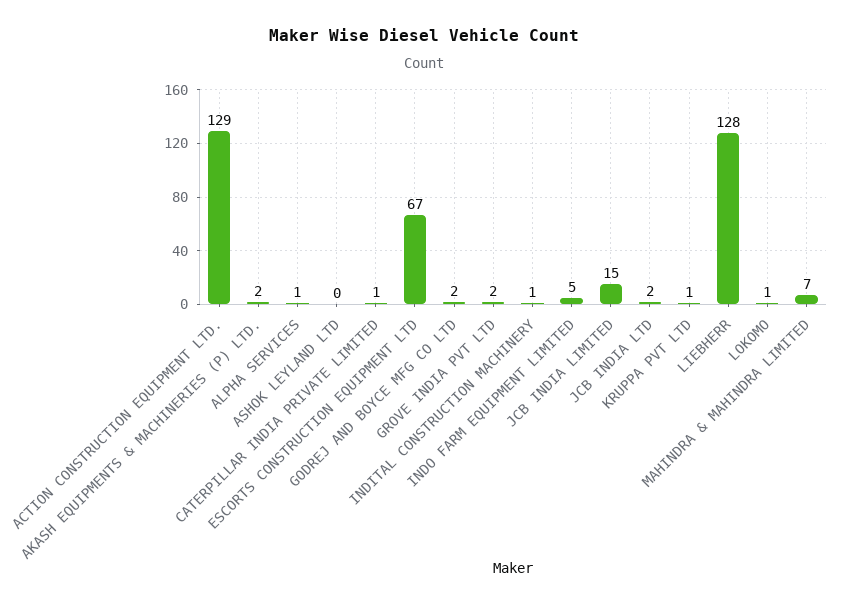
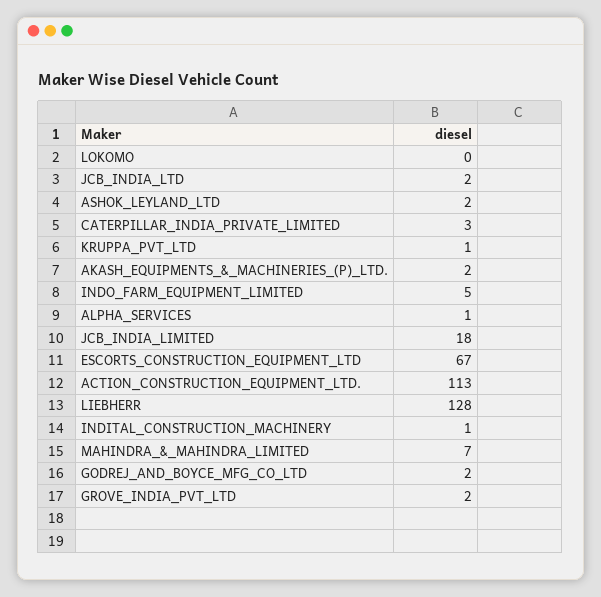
ACTION CONSTRUCTION EQUIPMENT LTD.: 129 -> 113
ASHOK LEYLAND LTD: 0 -> 2
CATERPILLAR INDIA PRIVATE LIMITED: 1 -> 3
JCB INDIA LIMITED: 15 -> 18
LOKOMO: 1 -> 0

